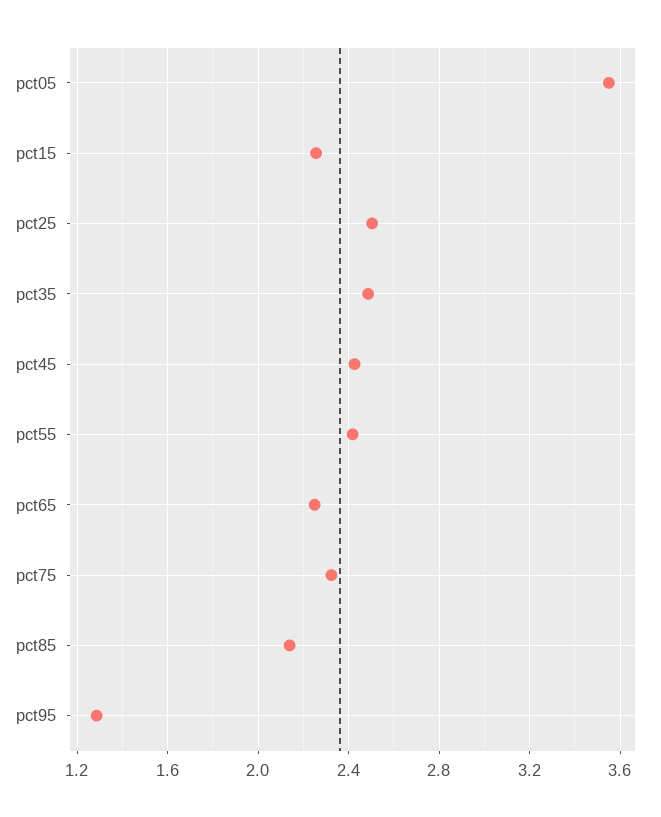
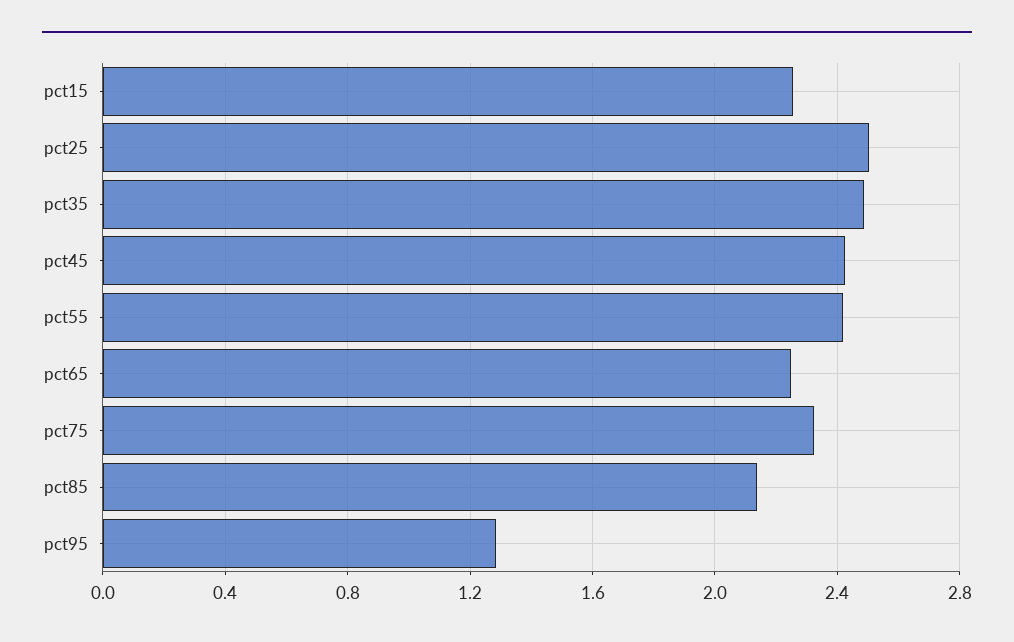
pct05: 3.55 -> none

